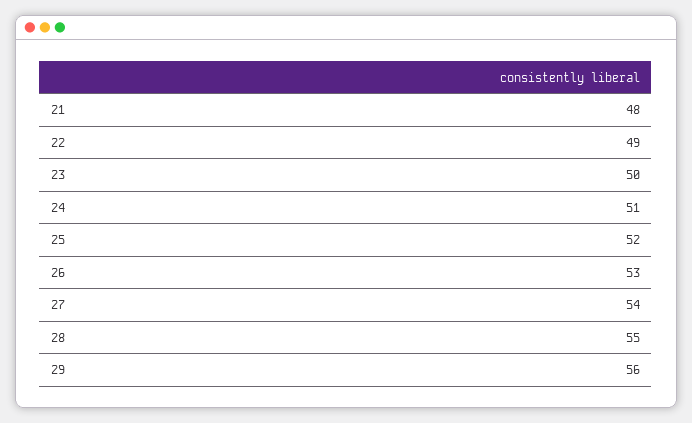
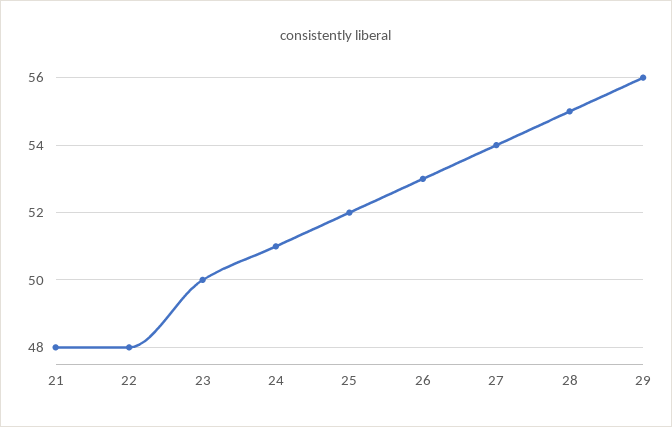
22: 49 -> 48

